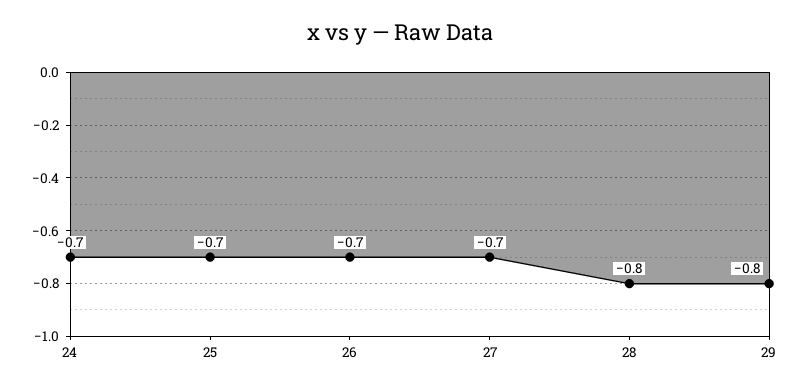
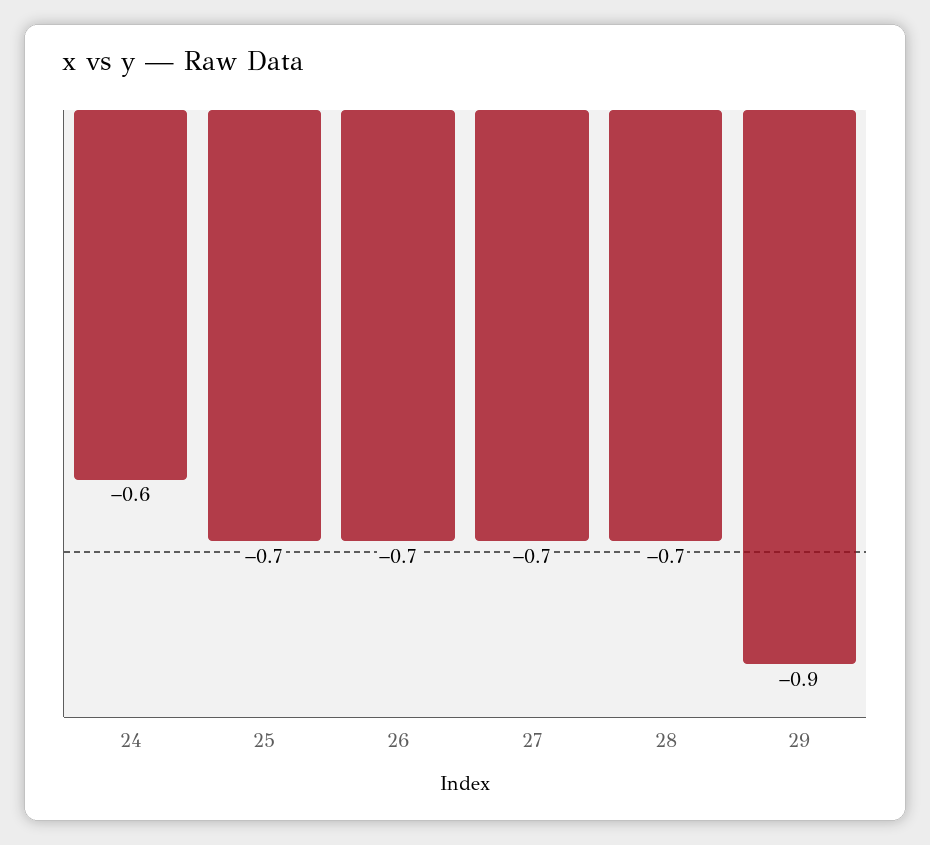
24: -0.7 -> -0.6
28: -0.8 -> -0.7
29: -0.8 -> -0.9

